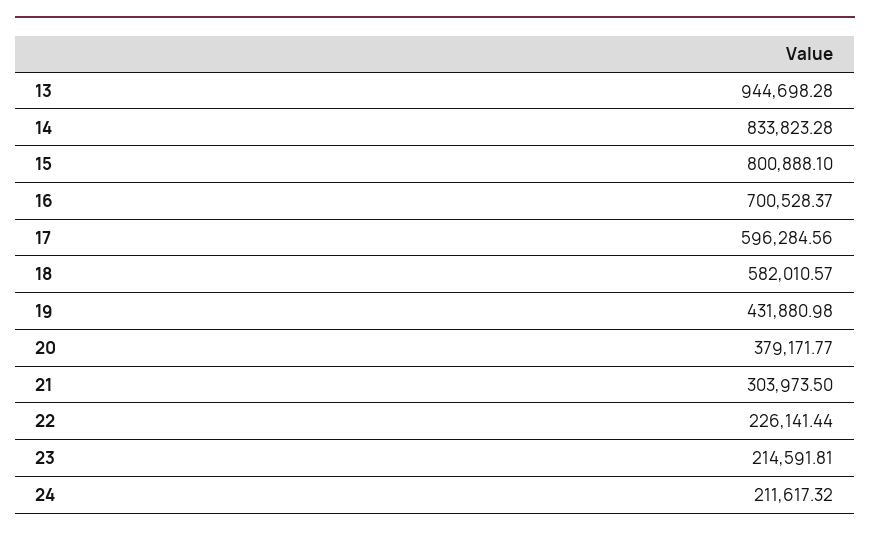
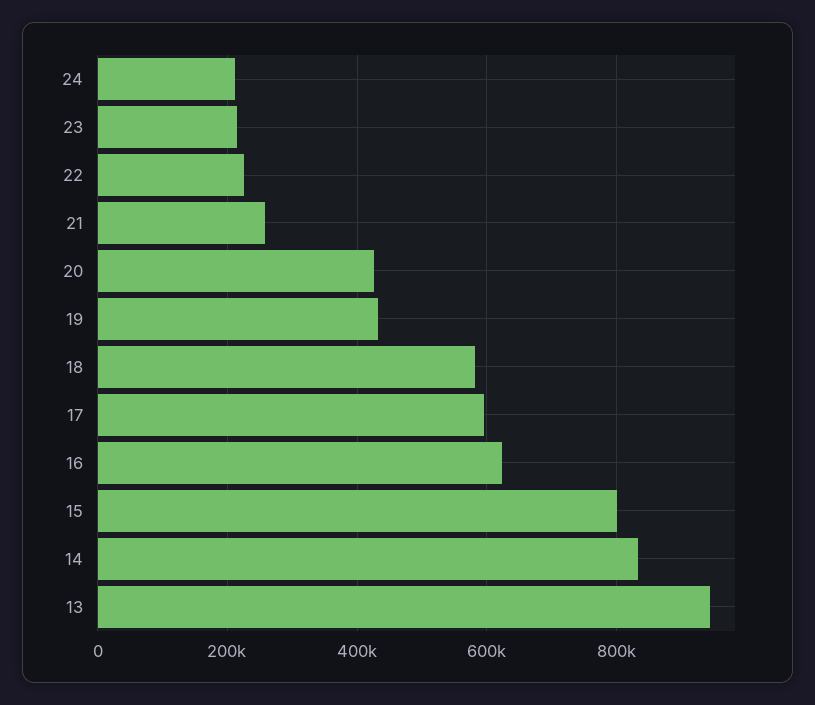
16: 700528.37 -> 620000
20: 379171.77 -> 420000
21: 303973.5 -> 260000

